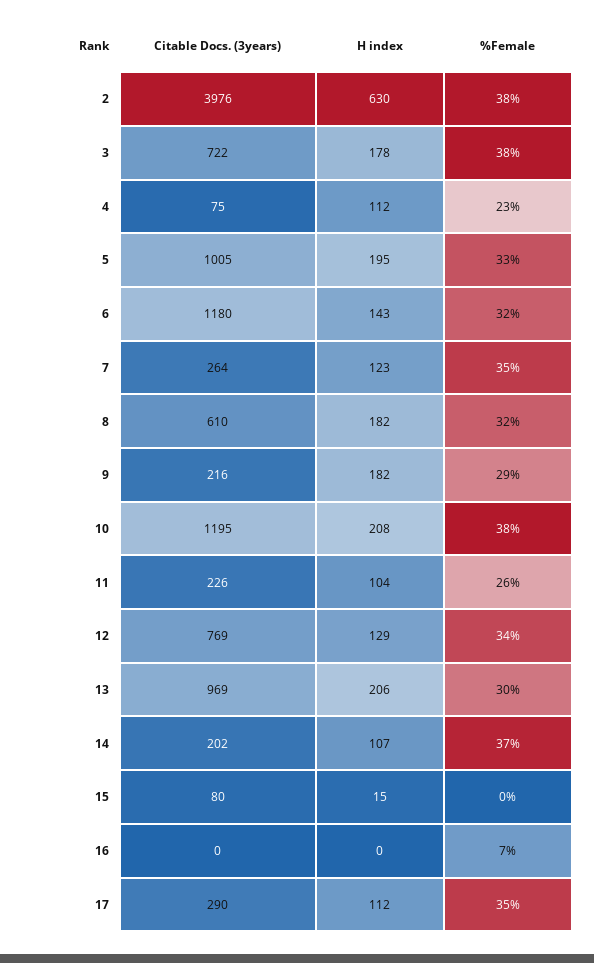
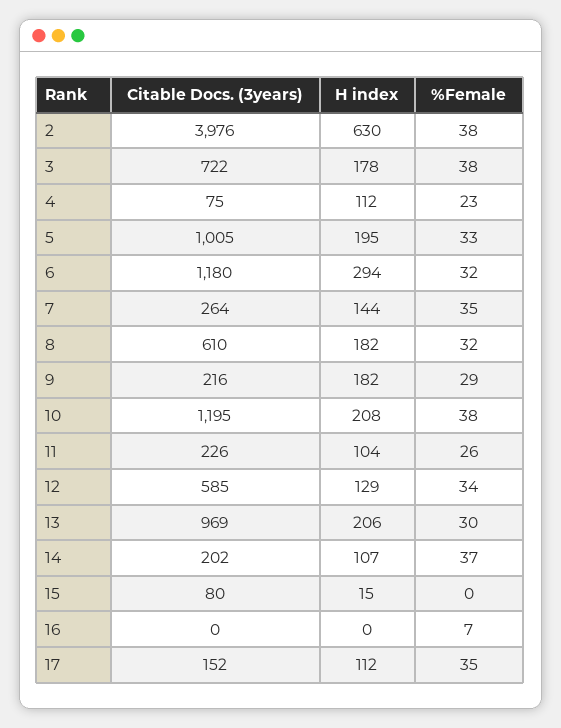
H index, 6: 143 -> 294
H index, 7: 123 -> 144
Citable Docs. (3years), 12: 769 -> 585
Citable Docs. (3years), 17: 290 -> 152

